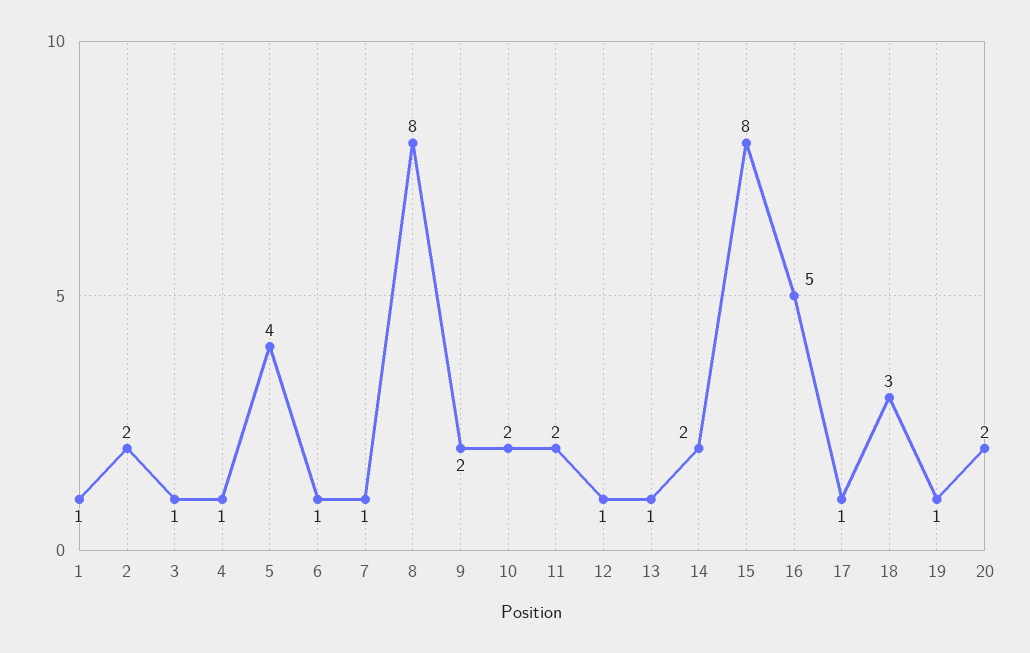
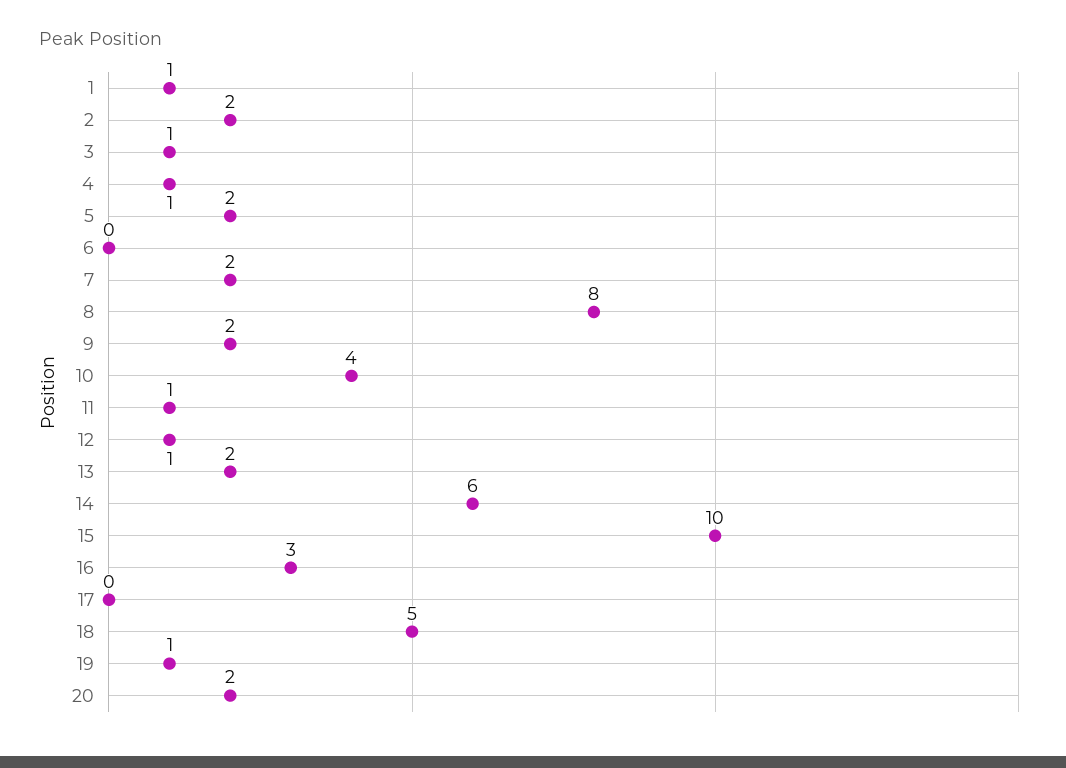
5: 4 -> 2
6: 1 -> 0
7: 1 -> 2
10: 2 -> 4
11: 2 -> 1
13: 1 -> 2
14: 2 -> 6
15: 8 -> 10
16: 5 -> 3
17: 1 -> 0
18: 3 -> 5

